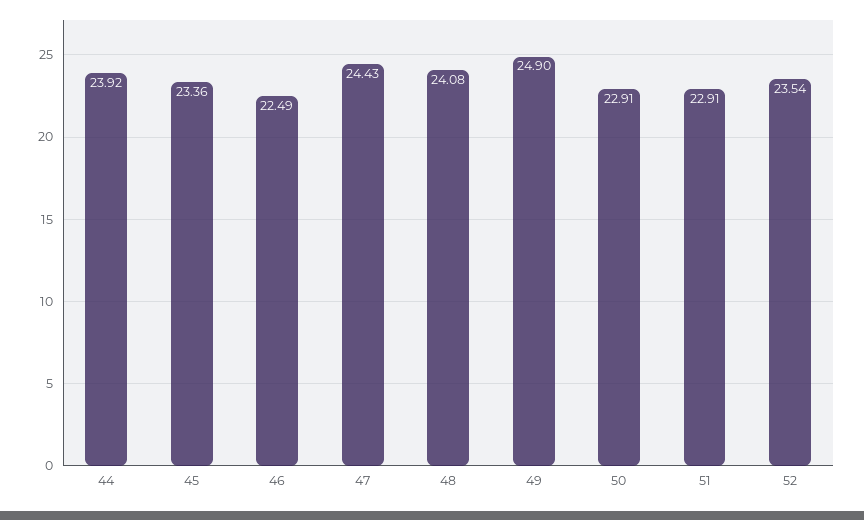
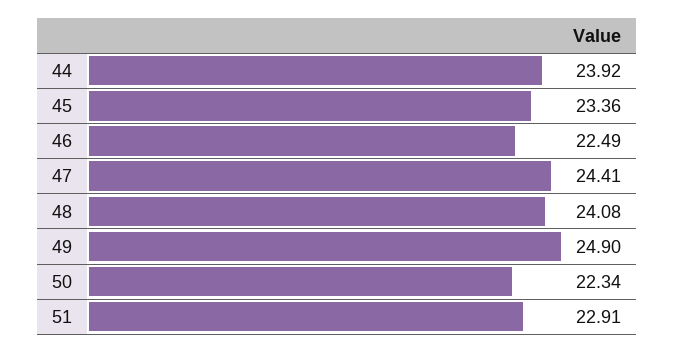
47: 24.43 -> 24.41
50: 22.91 -> 22.34
52: 23.54 -> none

